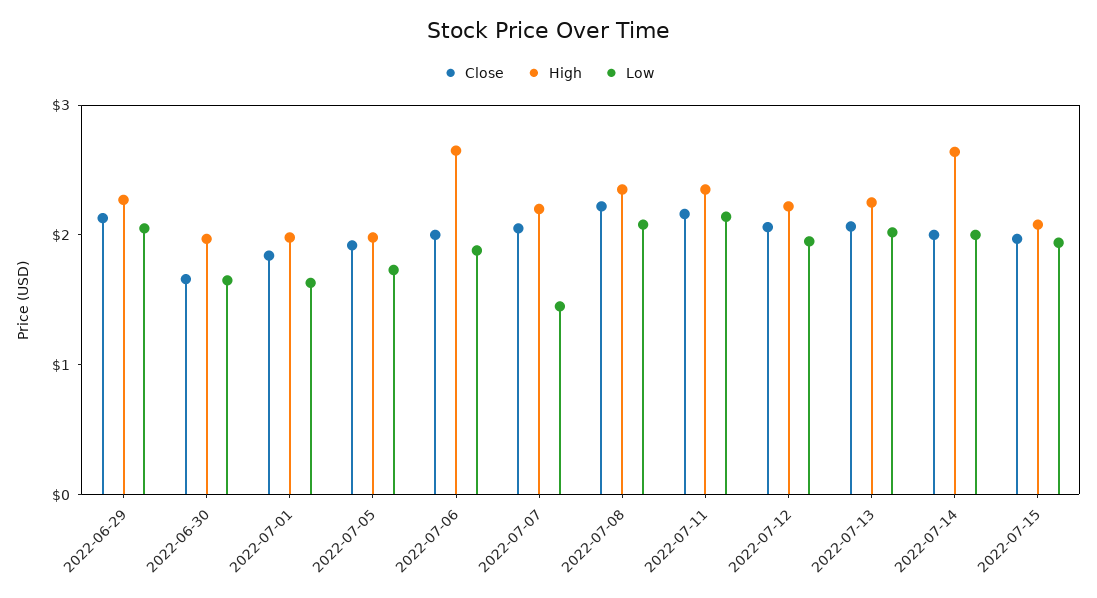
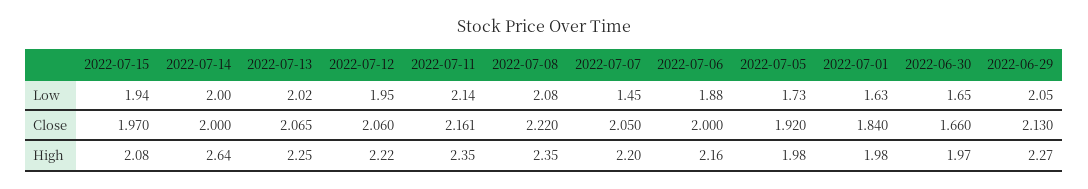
High, 2022-07-06: 2.6 -> 2.16

